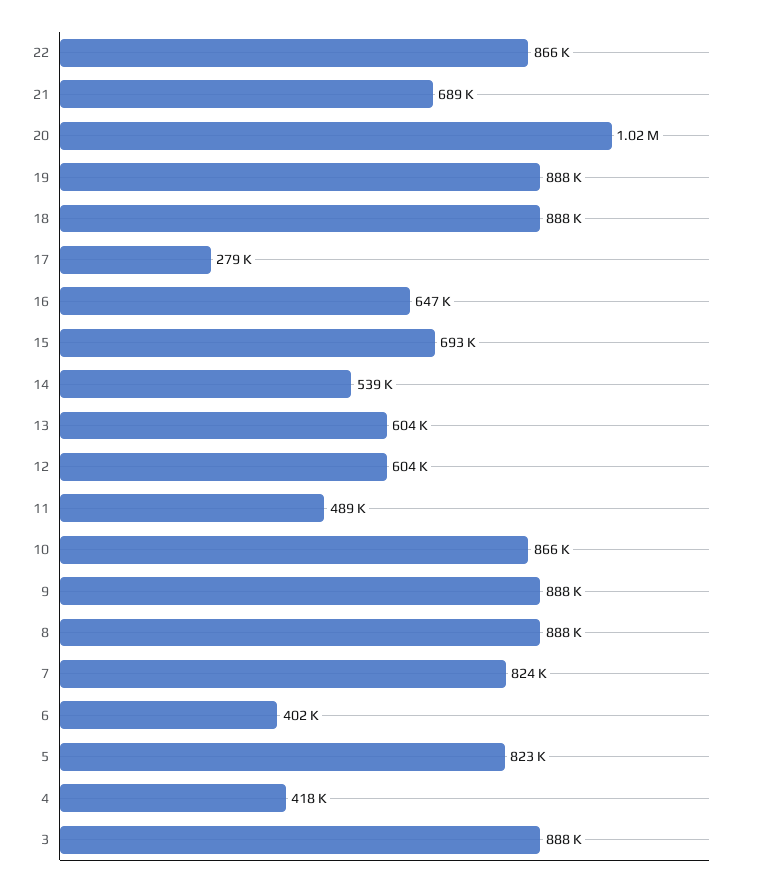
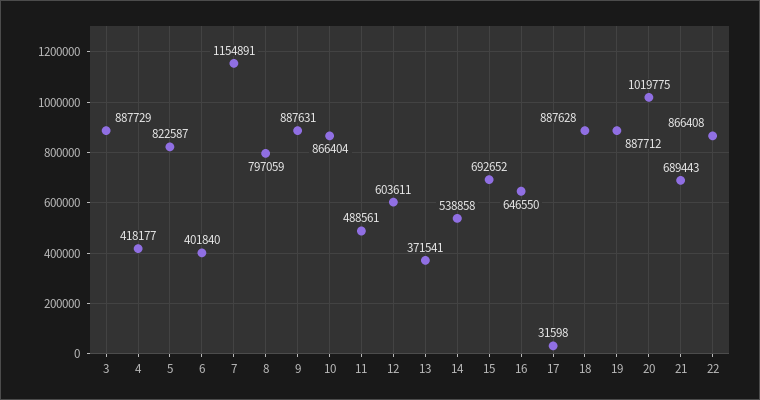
17: 279000 -> 31598
13: 604000 -> 371541
8: 888000 -> 797059
7: 824000 -> 1154891

